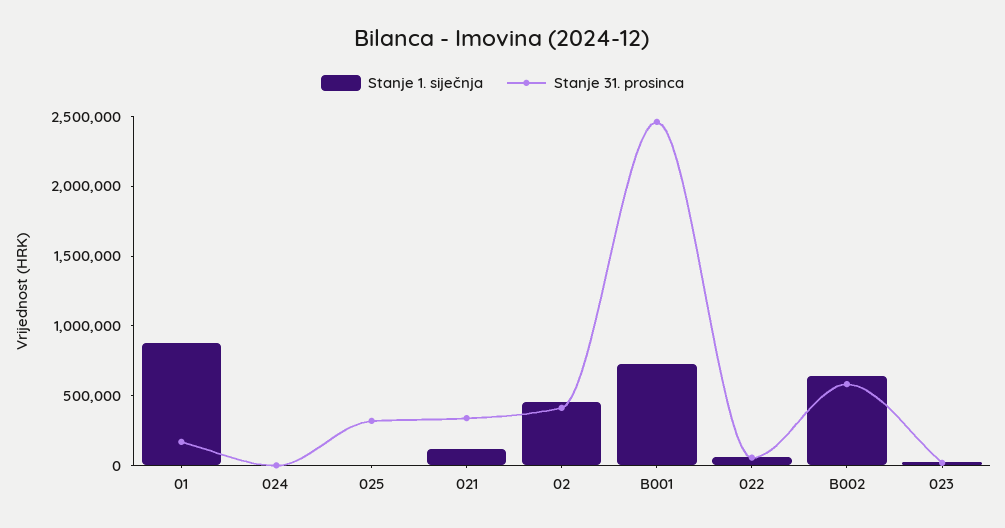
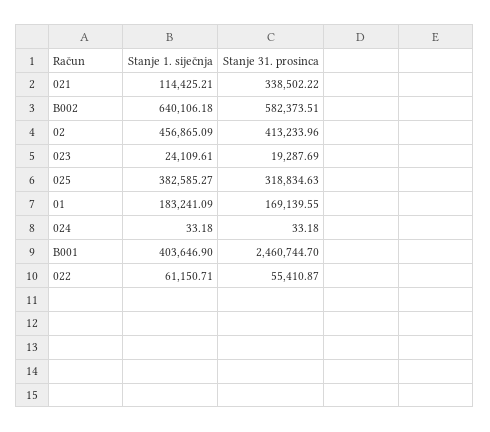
Stanje 1. siječnja, 01: 900000 -> 183241.09
Stanje 1. siječnja, 025: 0 -> 382585.27
Stanje 1. siječnja, B001: 700000 -> 403646.9

